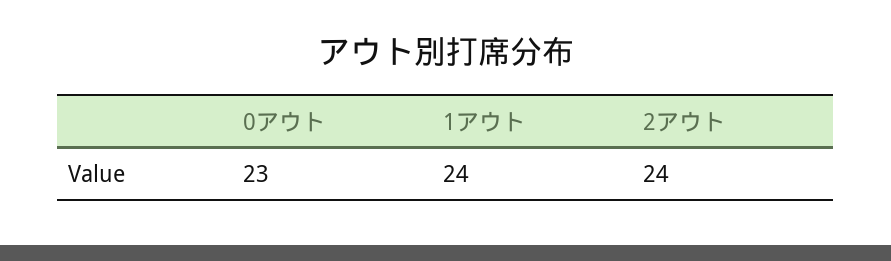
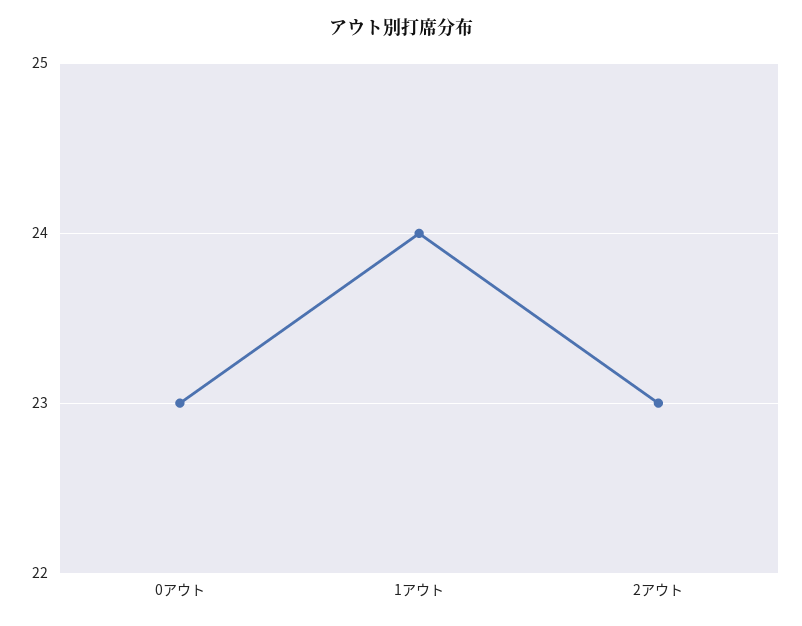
2アウト: 24 -> 23

